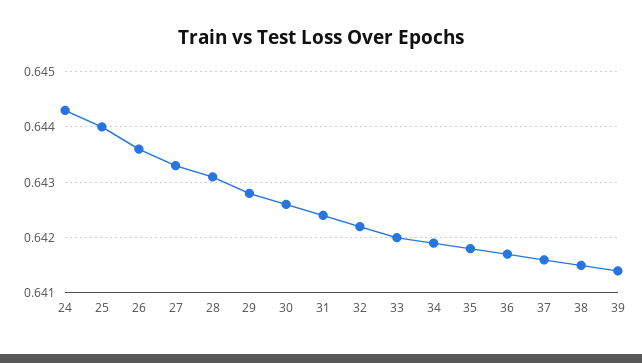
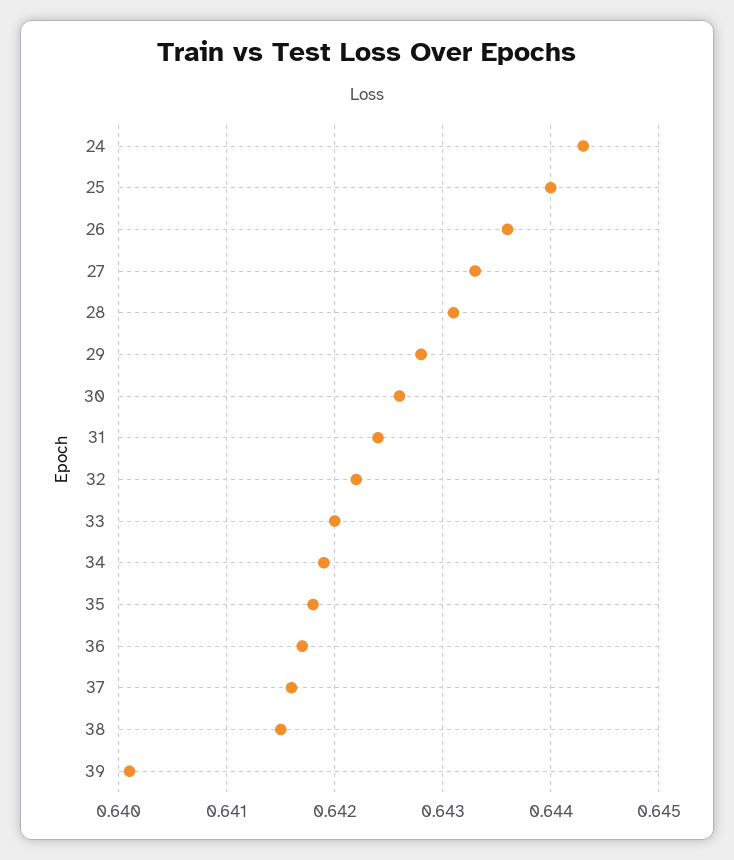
39: 0.6415 -> 0.6401

